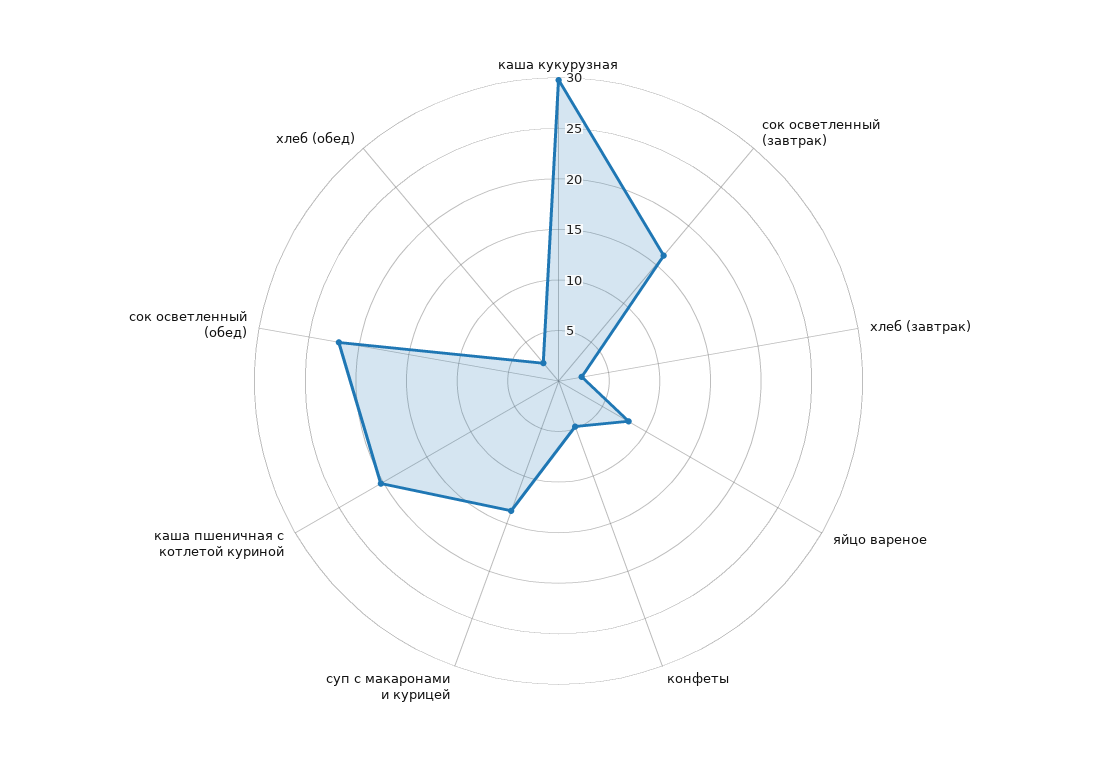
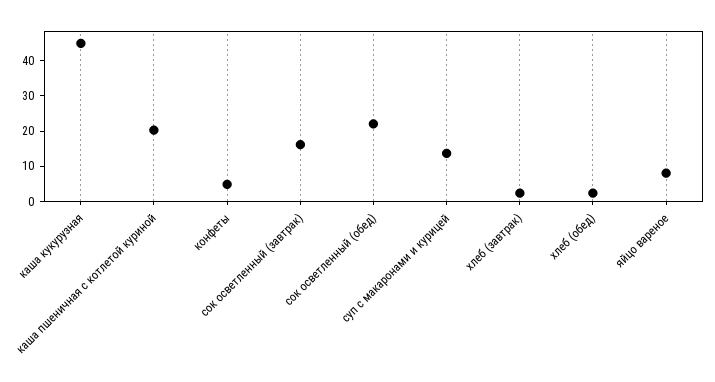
каша кукурузная: 30 -> 45

